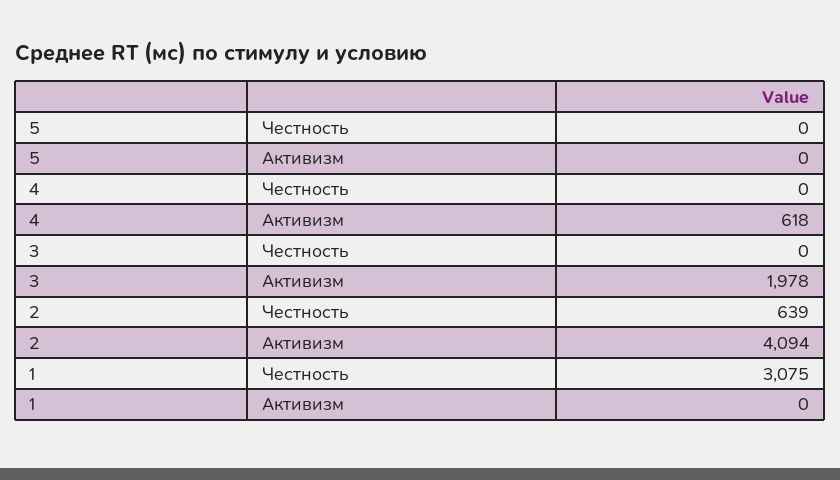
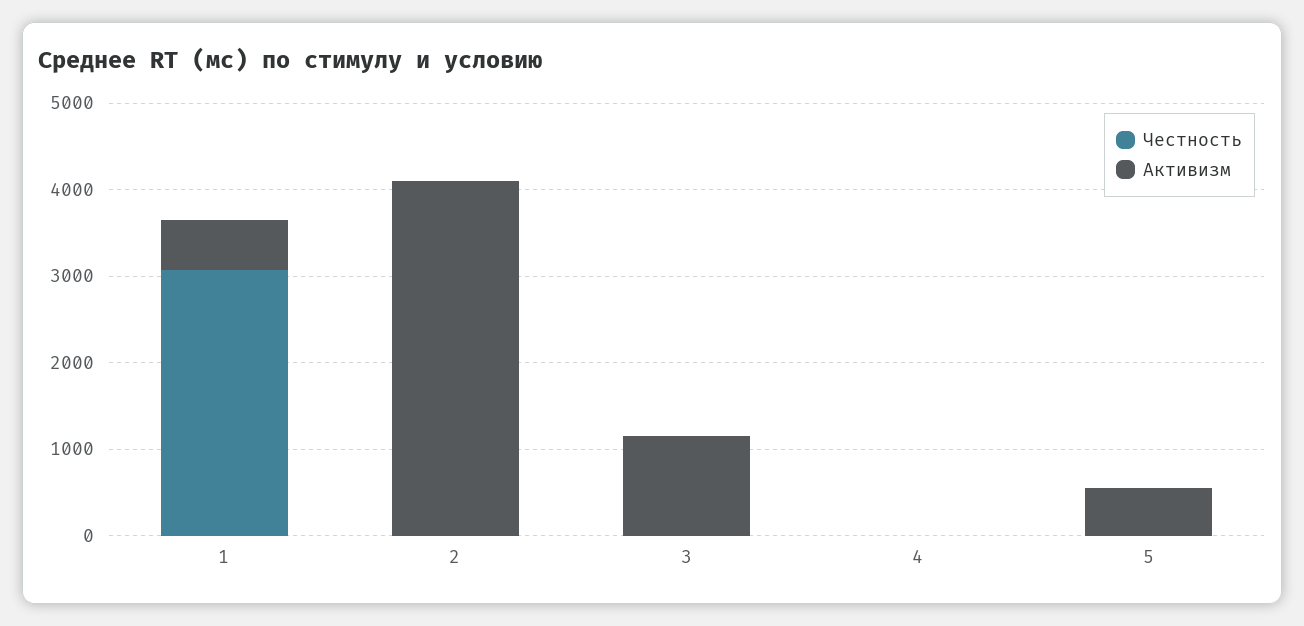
Активизм, 5: 0 -> 600
Активизм, 4: 618 -> 0
Активизм, 3: 1978 -> 1200
Честность, 2: 639 -> 0
Активизм, 1: 0 -> 600

